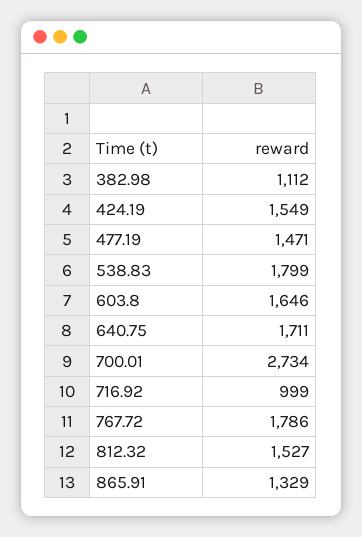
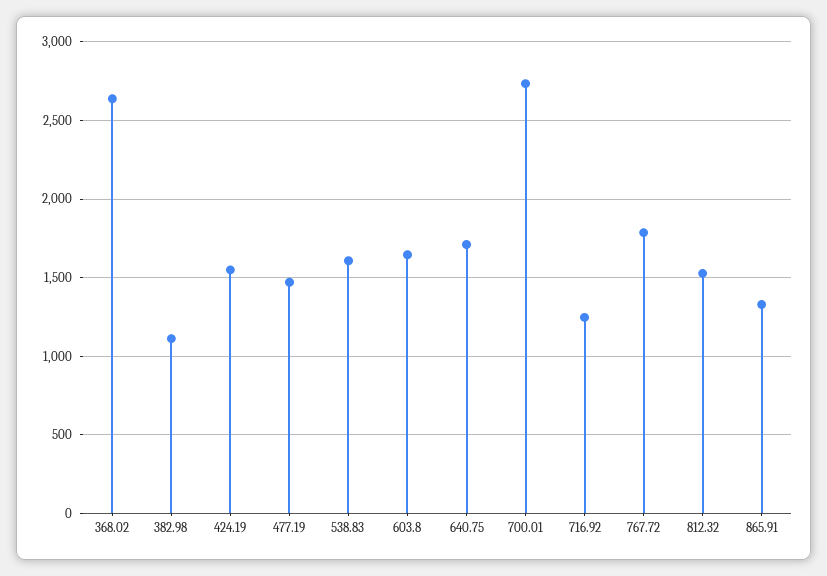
538.83: 1799 -> 1600
716.92: 999 -> 1250
368.02: none -> 2650

